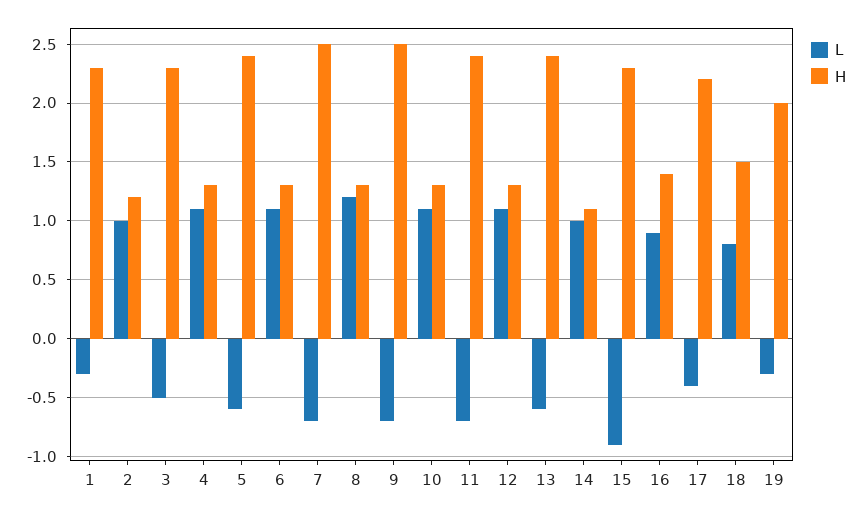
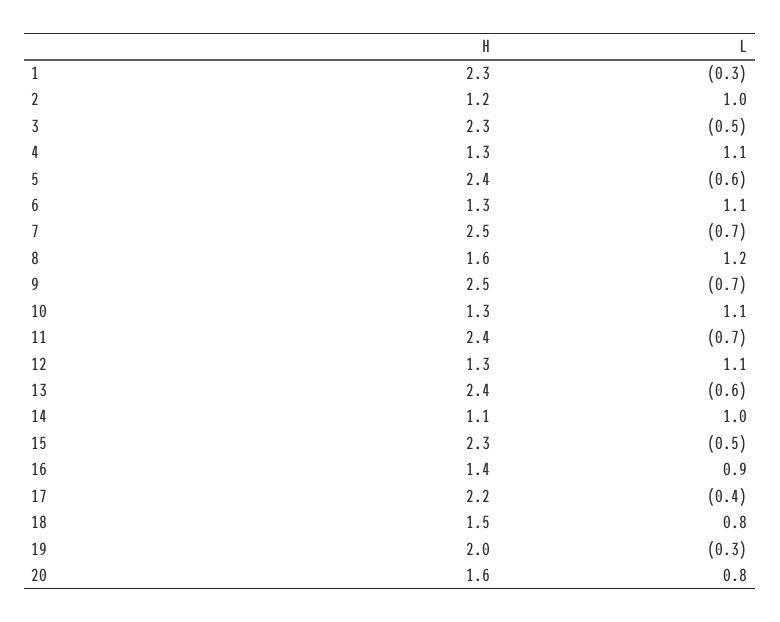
H, 8: 1.3 -> 1.6
L, 15: -0.9 -> -0.5
H, 20: none -> 1.6
L, 20: none -> 0.8

